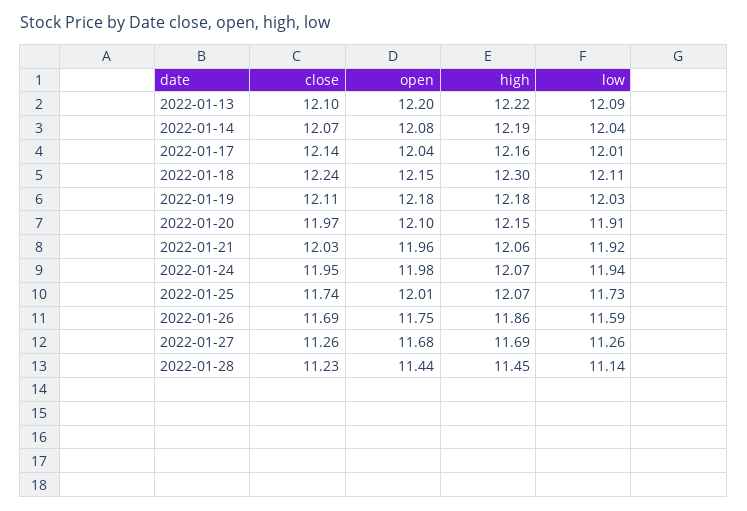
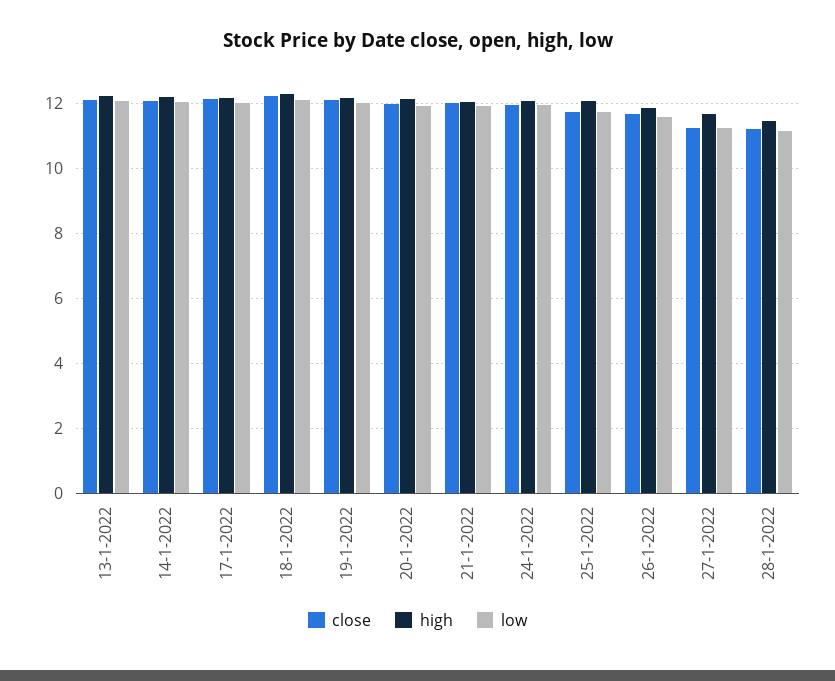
open, 2022-01-13: 12.2 -> none
open, 2022-01-14: 12.08 -> none
open, 2022-01-17: 12.04 -> none
open, 2022-01-18: 12.15 -> none
open, 2022-01-19: 12.18 -> none
open, 2022-01-20: 12.1 -> none
open, 2022-01-21: 11.96 -> none
open, 2022-01-24: 11.98 -> none
open, 2022-01-25: 12.01 -> none
open, 2022-01-26: 11.75 -> none
open, 2022-01-27: 11.68 -> none
open, 2022-01-28: 11.44 -> none

